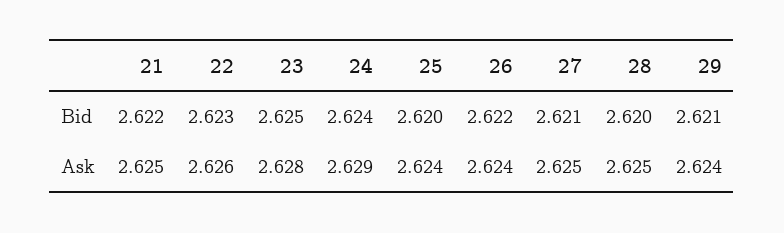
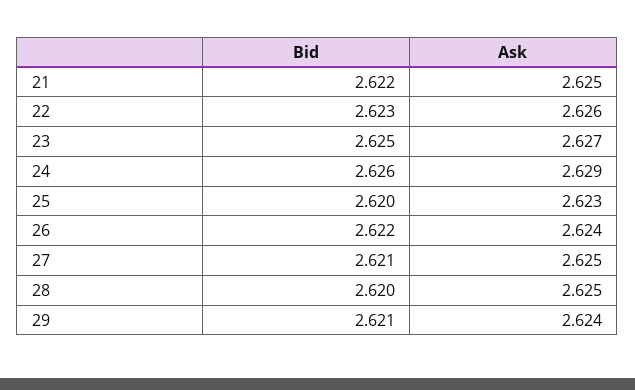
24, Bid: 2.624 -> 2.626
23, Ask: 2.628 -> 2.627
25, Ask: 2.624 -> 2.623

